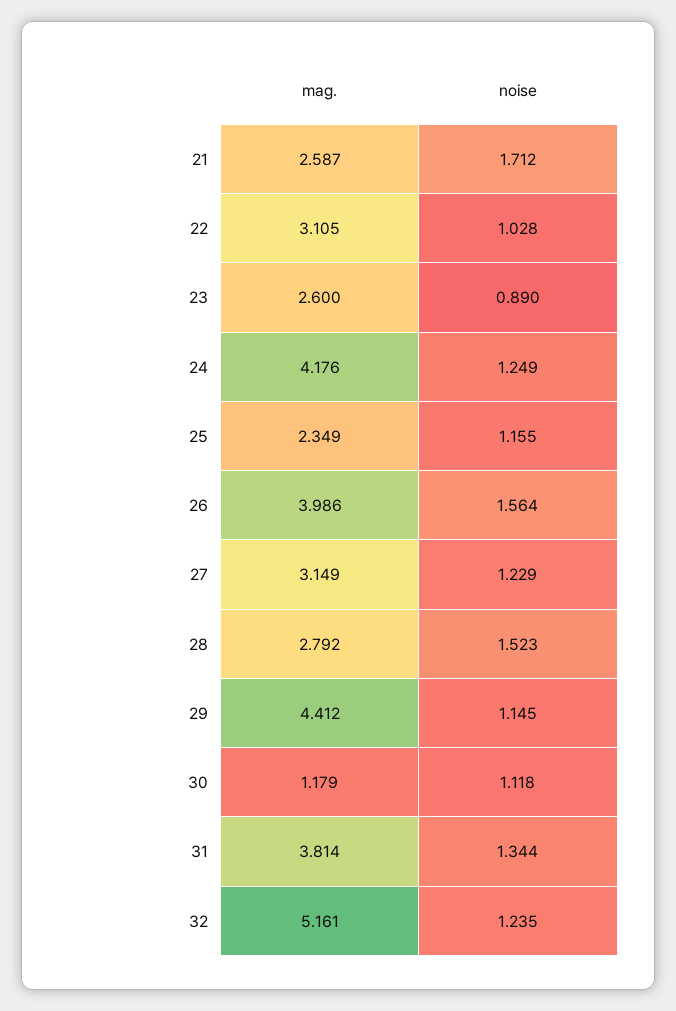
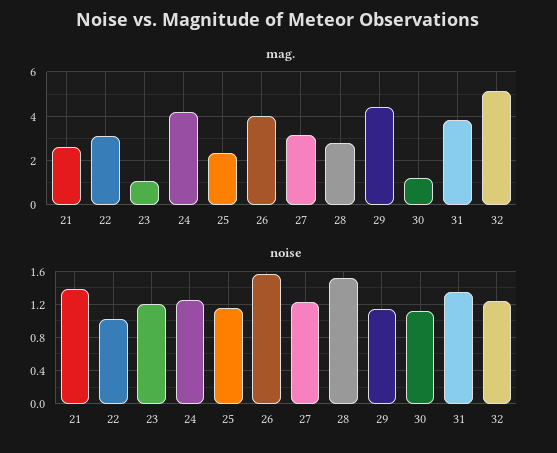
noise, 21: 1.712 -> 1.4
mag., 23: 2.6 -> 1
noise, 23: 0.89 -> 1.2

